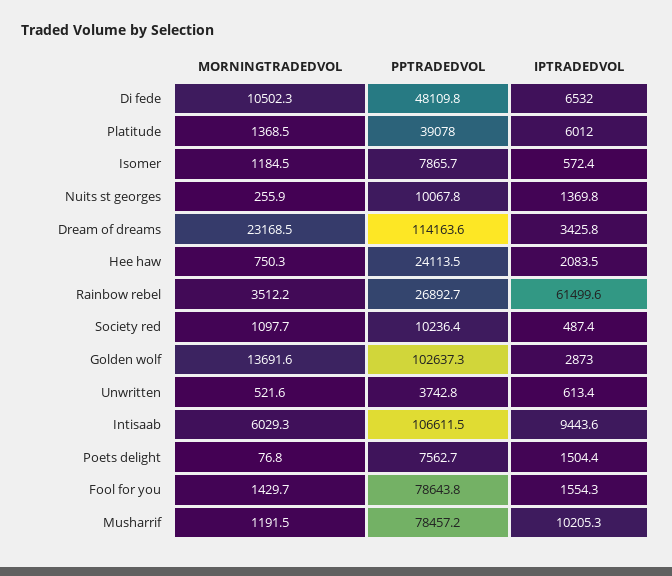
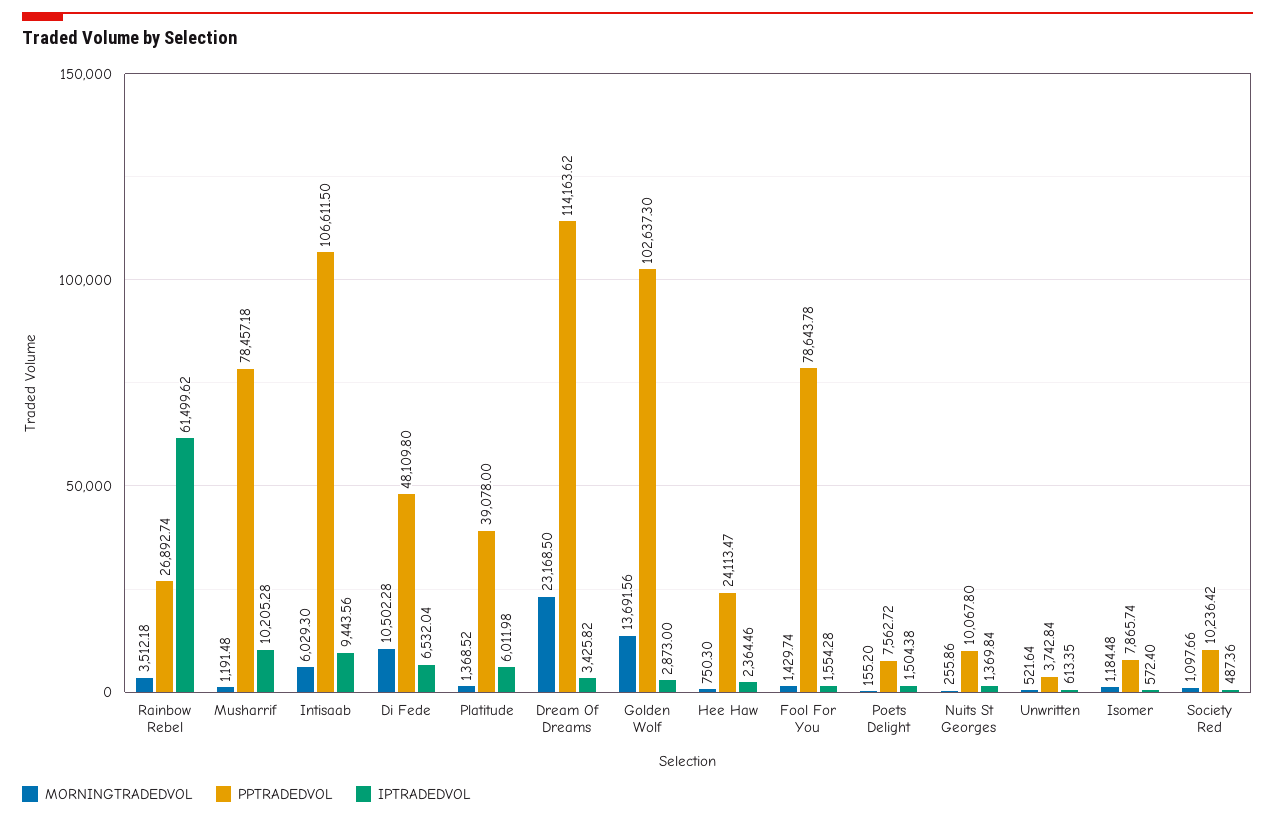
IPTRADEDVOL, Hee haw: 2083.5 -> 2364.46
MORNINGTRADEDVOL, Poets delight: 76.8 -> 155.2

